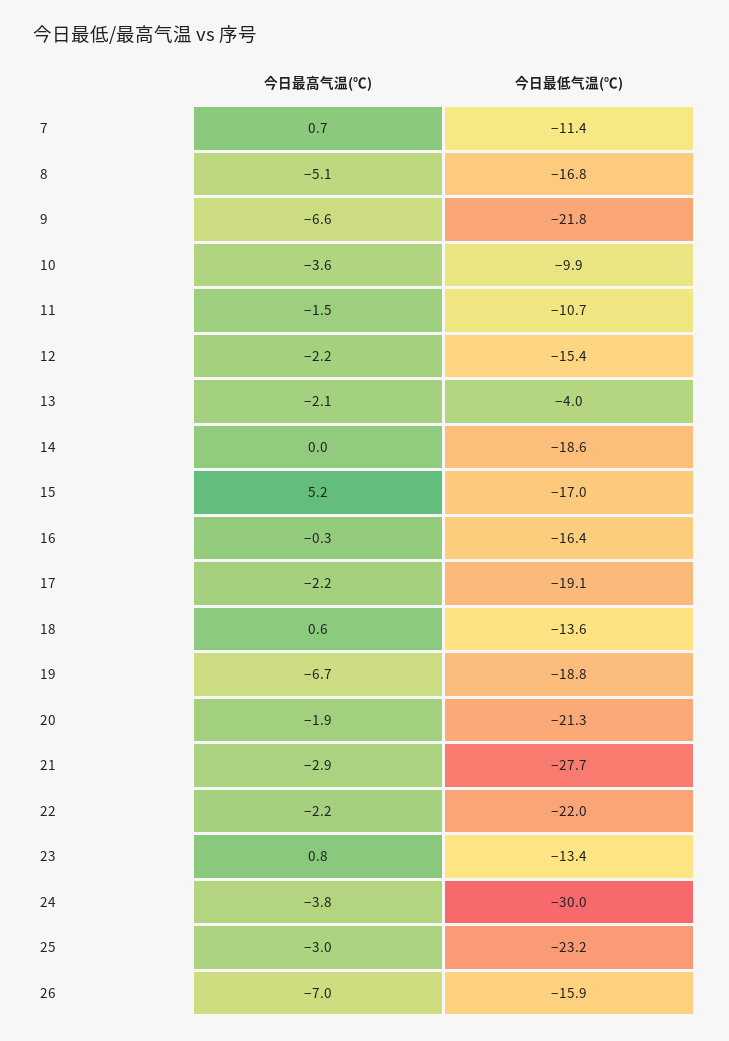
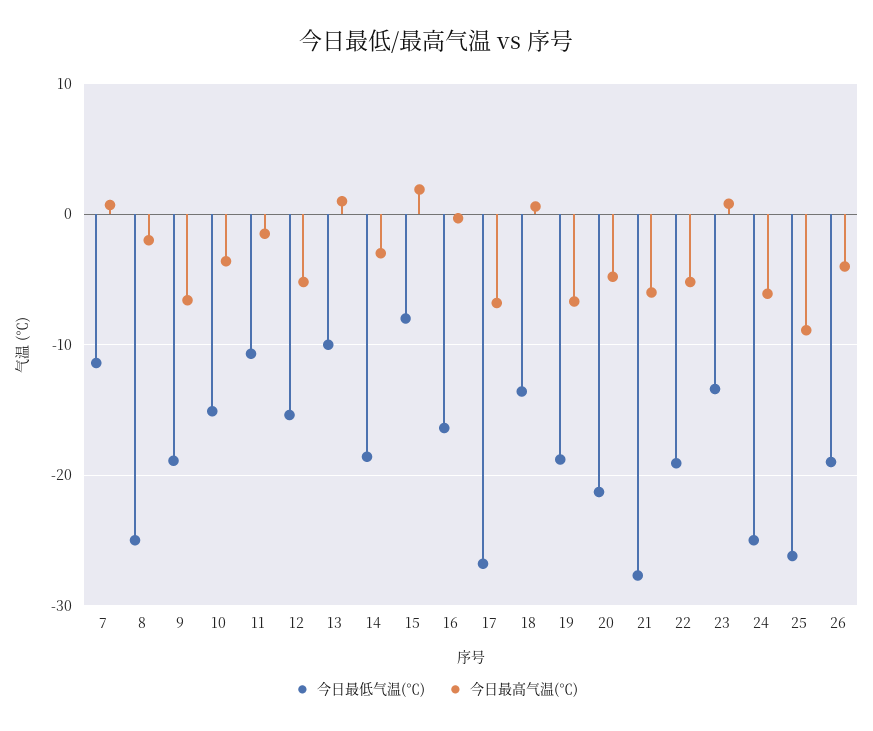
今日最高气温(℃), 8: -5.1 -> -2
今日最低气温(℃), 8: -16.8 -> -25
今日最低气温(℃), 9: -21.8 -> -19
今日最低气温(℃), 10: -9.9 -> -15
今日最高气温(℃), 12: -2.2 -> -5
今日最高气温(℃), 13: -2.1 -> 1
今日最低气温(℃), 13: -4 -> -10
今日最高气温(℃), 14: 0 -> -3
今日最高气温(℃), 15: 5.2 -> 2
今日最低气温(℃), 15: -17 -> -8
今日最高气温(℃), 17: -2.2 -> -7
今日最低气温(℃), 17: -19.1 -> -27
今日最高气温(℃), 20: -1.9 -> -5
今日最高气温(℃), 21: -2.9 -> -6
今日最高气温(℃), 22: -2.2 -> -5
今日最低气温(℃), 22: -22 -> -19
今日最高气温(℃), 24: -3.8 -> -6
今日最低气温(℃), 24: -30 -> -25
今日最高气温(℃), 25: -3 -> -9
今日最低气温(℃), 25: -23.2 -> -26
今日最高气温(℃), 26: -7 -> -4
今日最低气温(℃), 26: -15.9 -> -19

